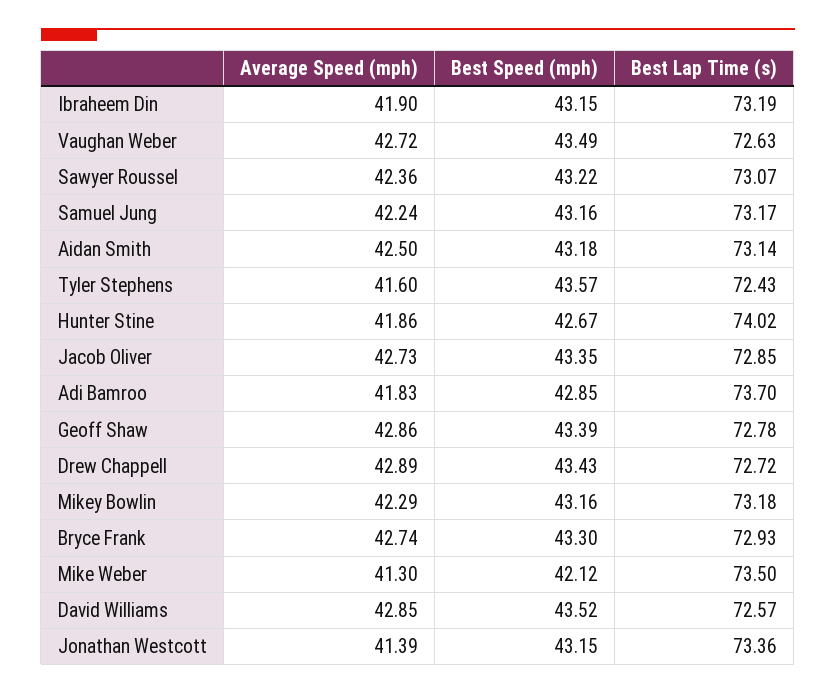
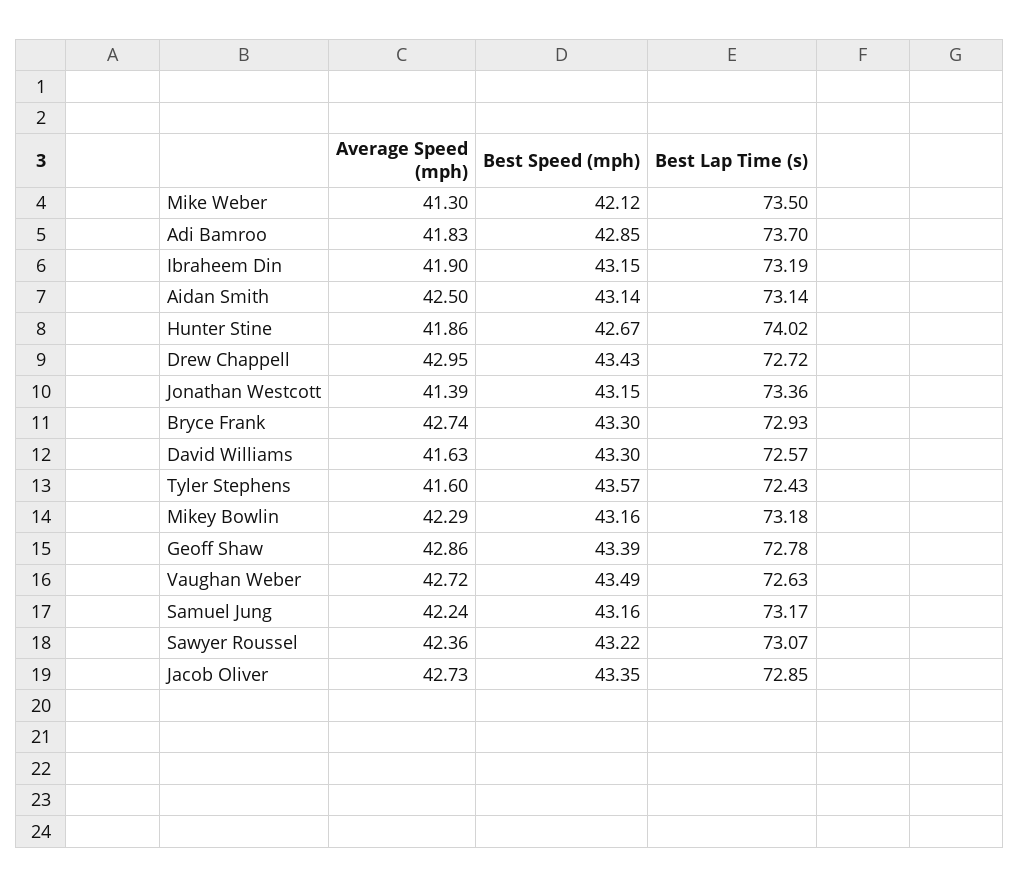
Best Speed (mph), Aidan Smith: 43.18 -> 43.14
Average Speed (mph), Drew Chappell: 42.89 -> 42.95
Average Speed (mph), David Williams: 42.85 -> 41.63
Best Speed (mph), David Williams: 43.52 -> 43.3

